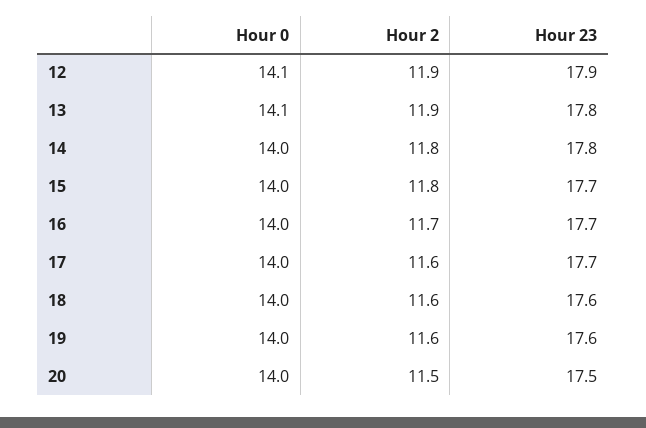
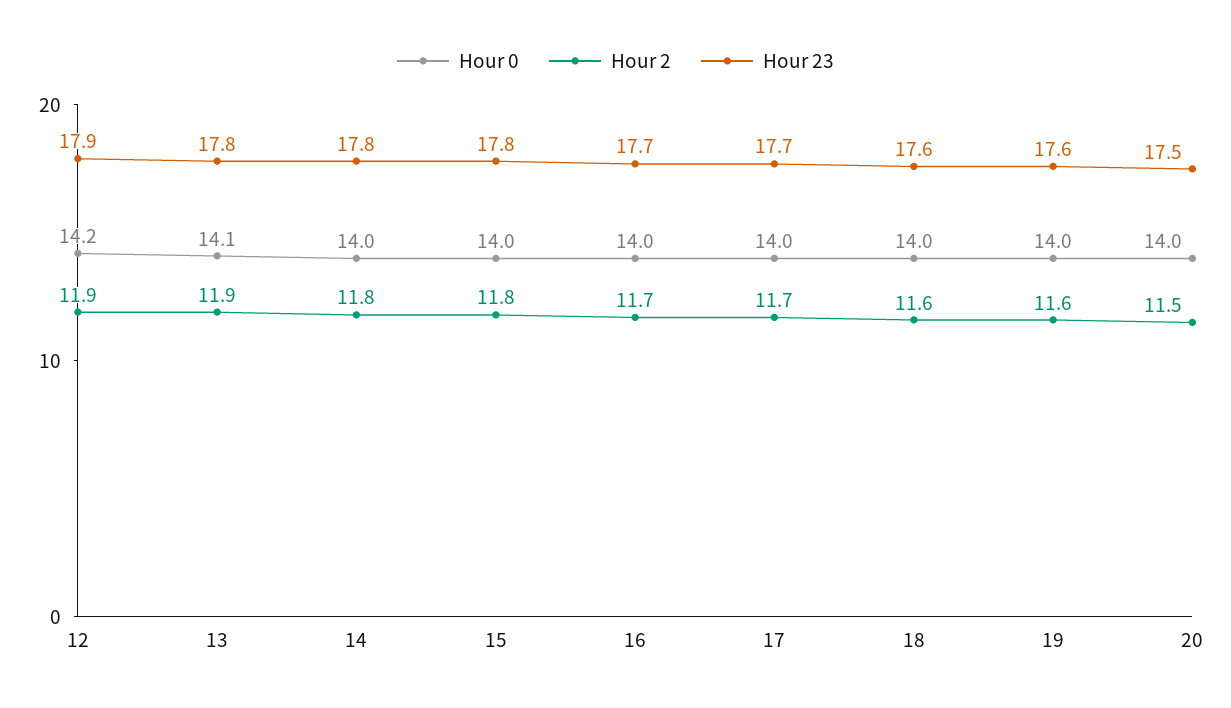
Hour 0, 12: 14.1 -> 14.2
Hour 23, 15: 17.7 -> 17.8
Hour 2, 17: 11.6 -> 11.7

